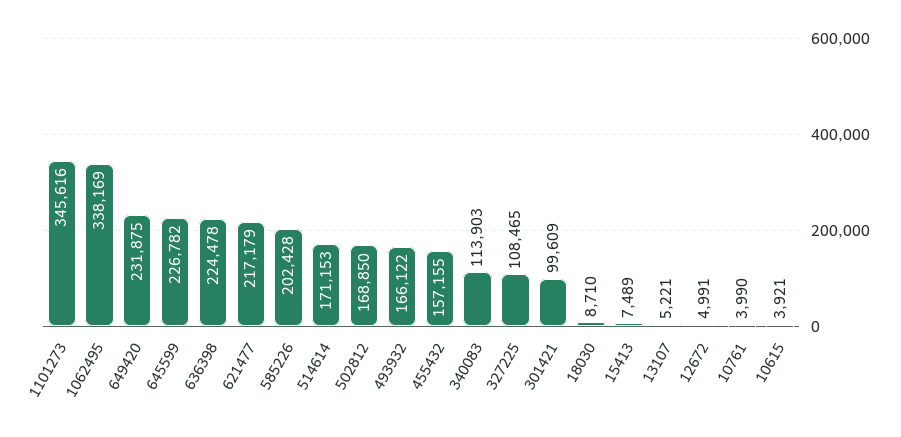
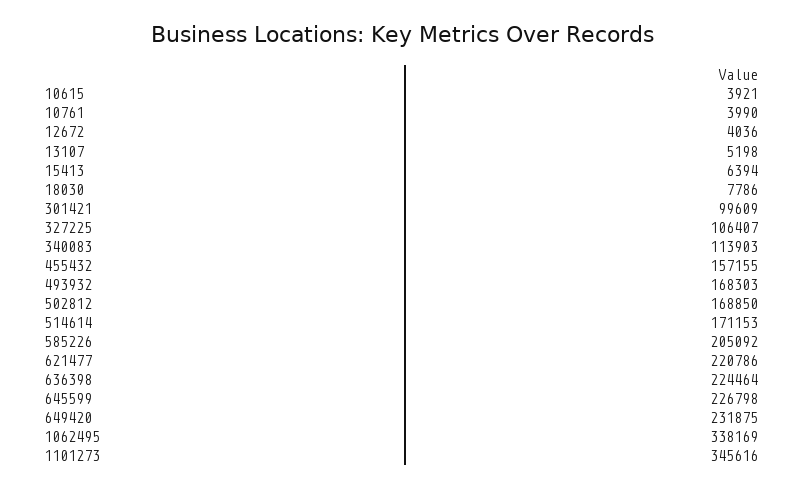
645599: 226782 -> 226798
636398: 224478 -> 224464
621477: 217179 -> 220786
585226: 202428 -> 205092
493932: 166122 -> 168303
327225: 108465 -> 106407
18030: 8710 -> 7786
15413: 7489 -> 6394
13107: 5221 -> 5198
12672: 4991 -> 4036

